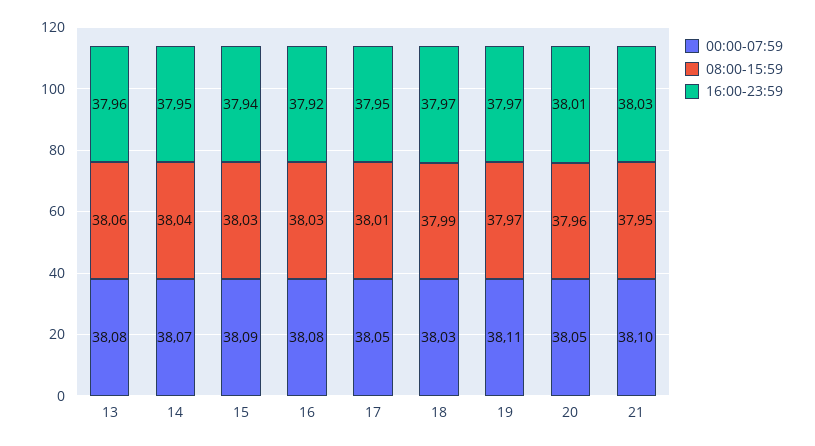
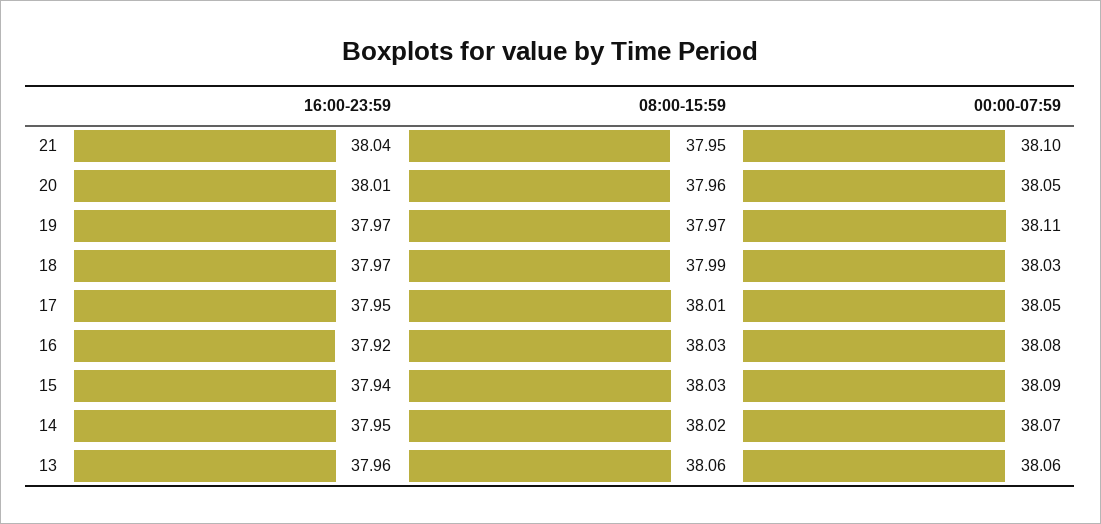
00:00-07:59, 13: 38.08 -> 38.06
08:00-15:59, 14: 38.04 -> 38.02
16:00-23:59, 21: 38.03 -> 38.04

